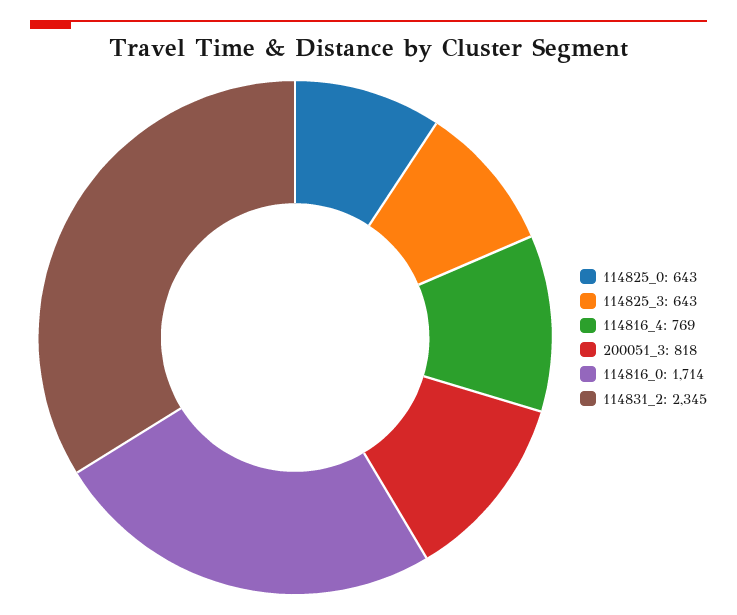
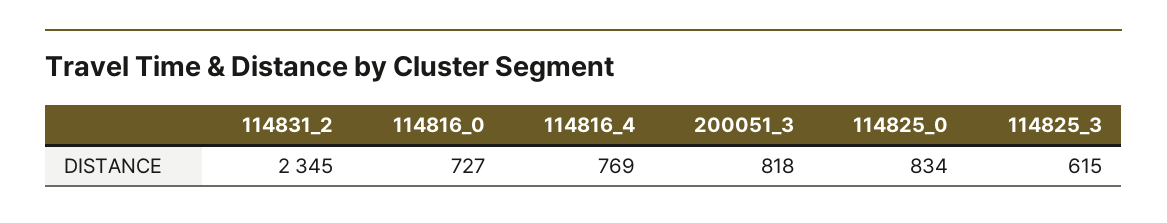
114825_0: 643 -> 834
114825_3: 643 -> 615
114816_0: 1714 -> 727

